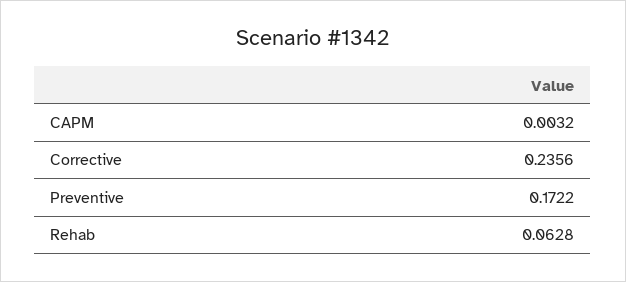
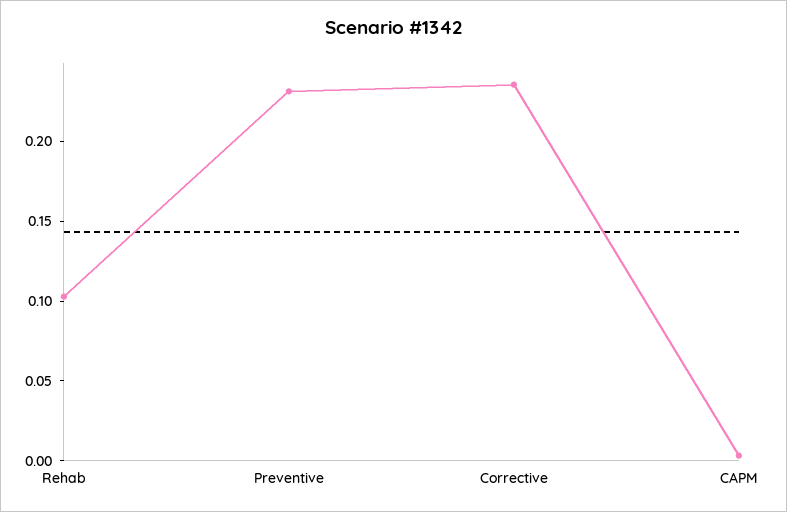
Preventive: 0.1722 -> 0.23
Rehab: 0.0628 -> 0.1

